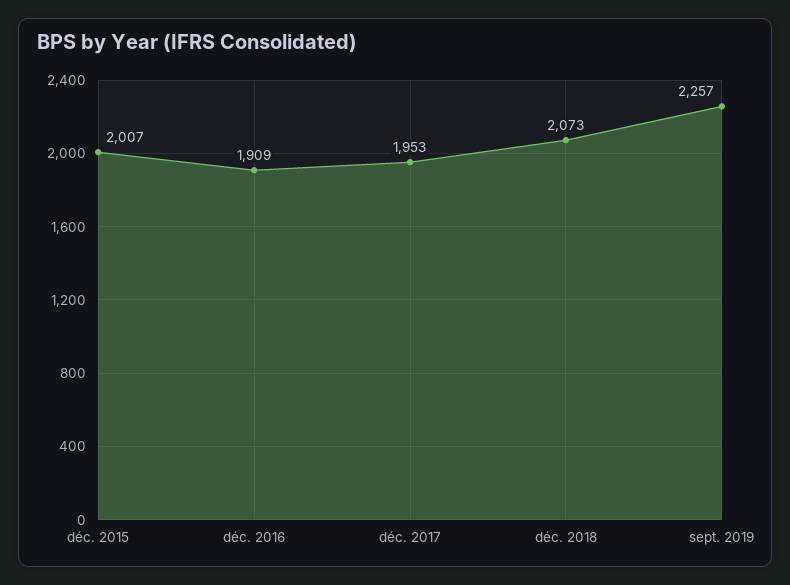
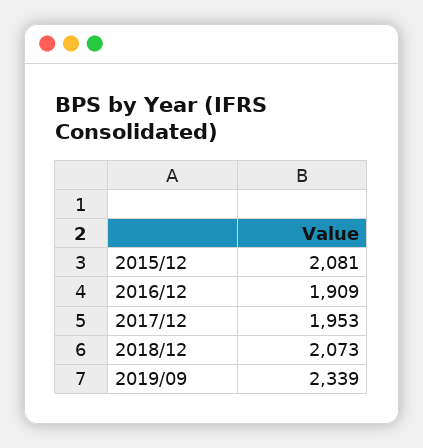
déc. 2015: 2007 -> 2081
sept. 2019: 2257 -> 2339

